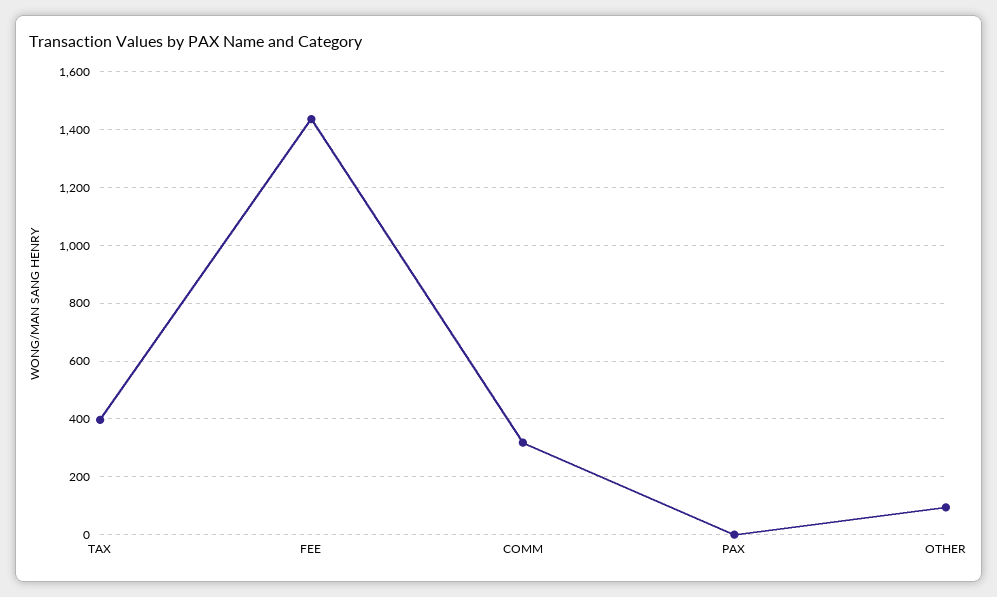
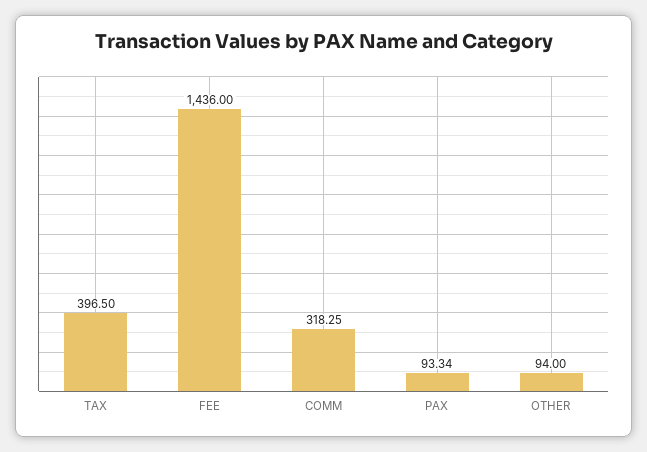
PAX: 0 -> 93.34

